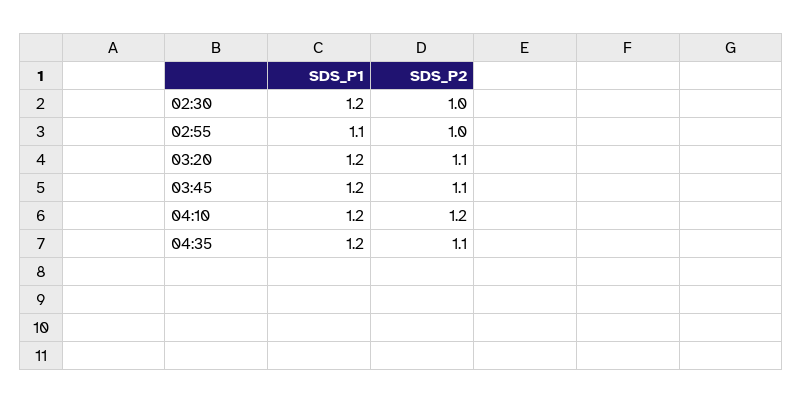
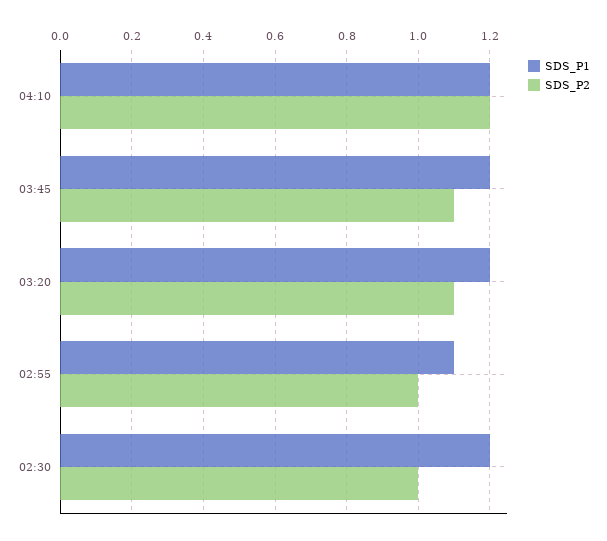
SDS_P1, 04:35: 1.2 -> none
SDS_P2, 04:35: 1.1 -> none

